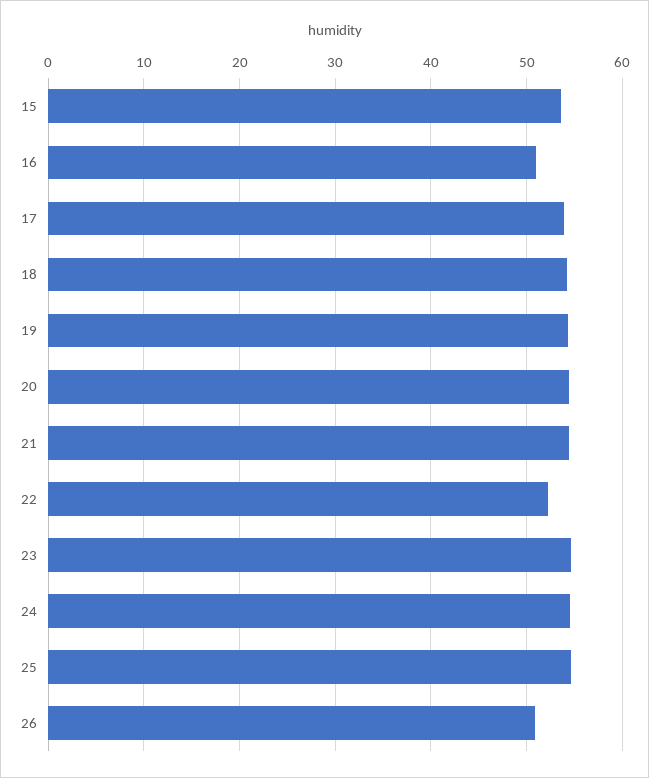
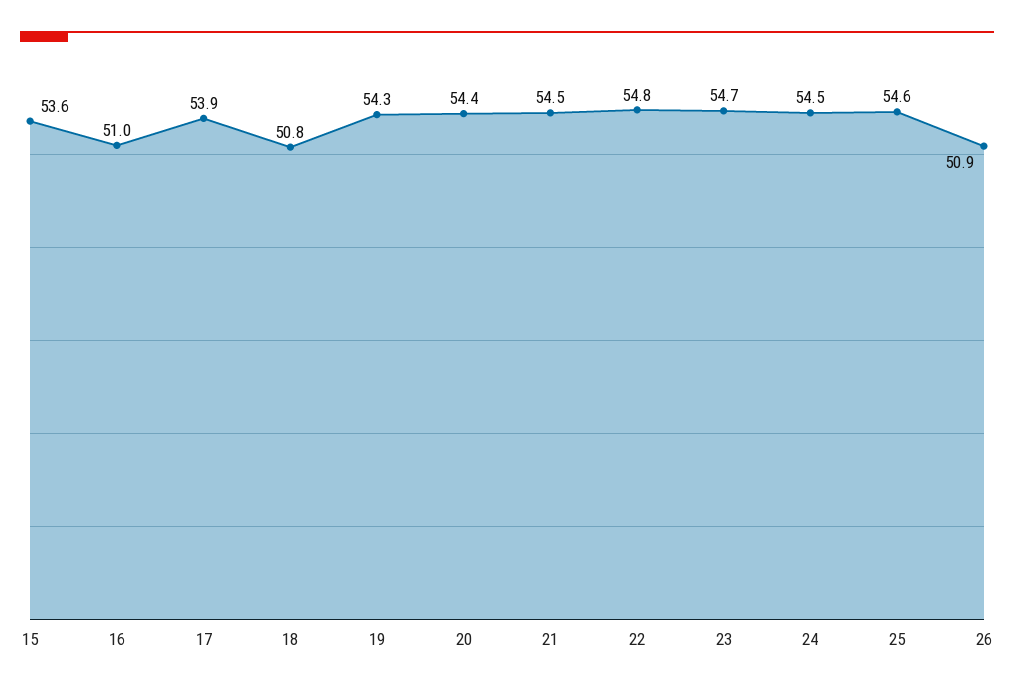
18: 54 -> 50.8
22: 52 -> 54.8

